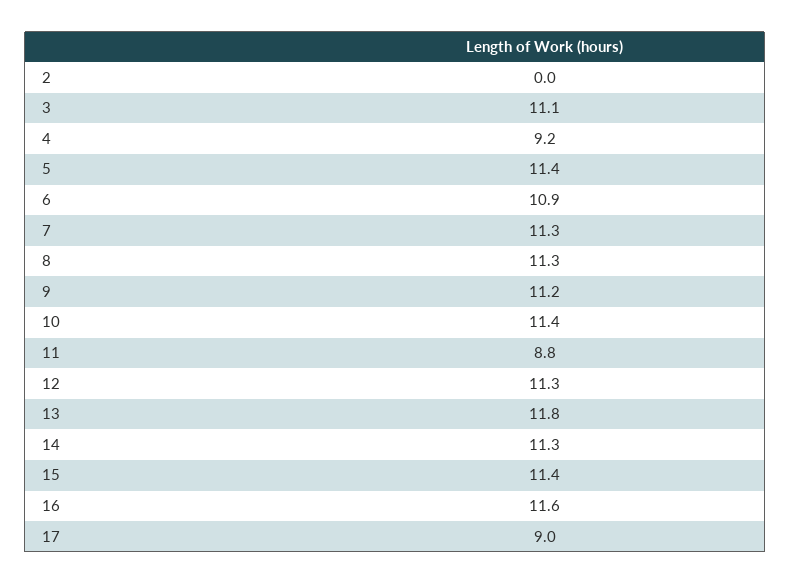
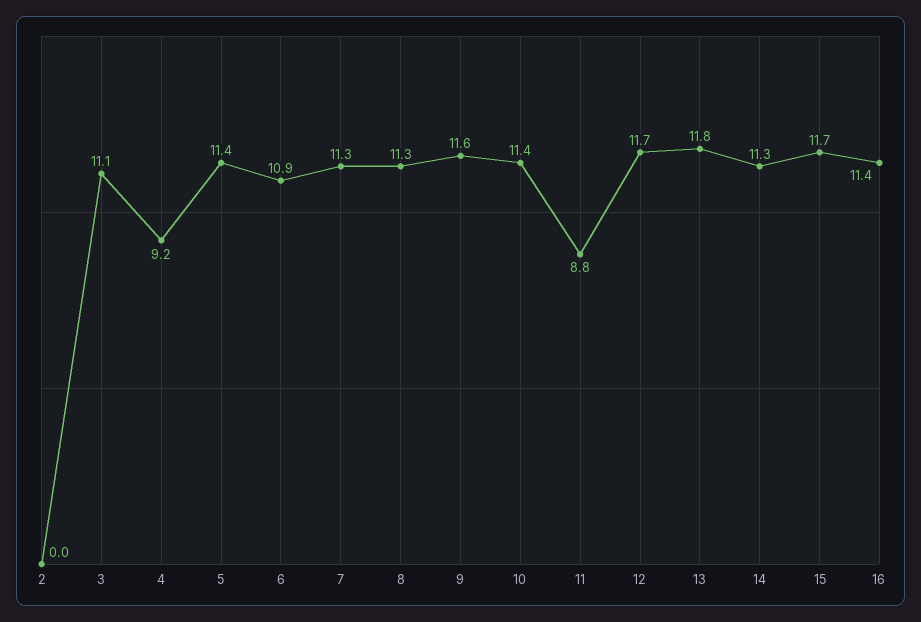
9: 11.2 -> 11.6
12: 11.3 -> 11.7
15: 11.4 -> 11.7
16: 11.6 -> 11.4
17: 9 -> none

